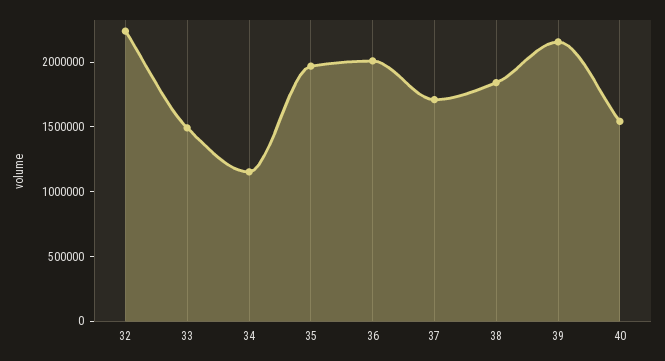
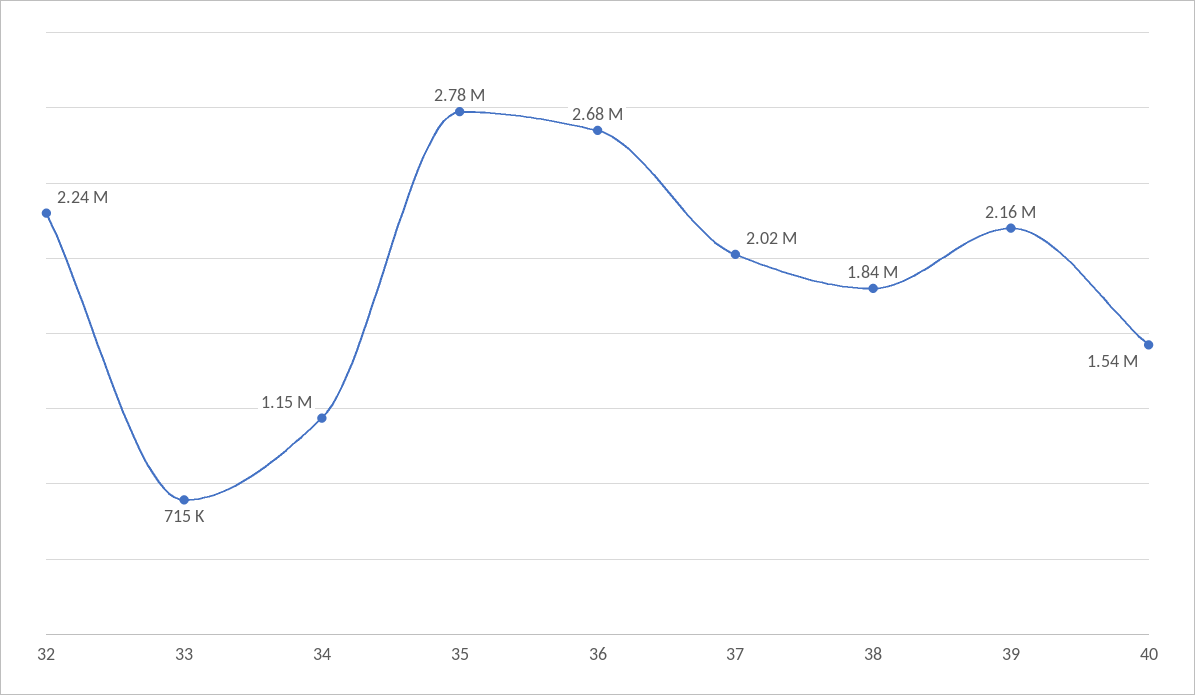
33: 1500000 -> 715000
35: 2000000 -> 2780000
36: 2000000 -> 2680000
37: 1700000 -> 2020000

